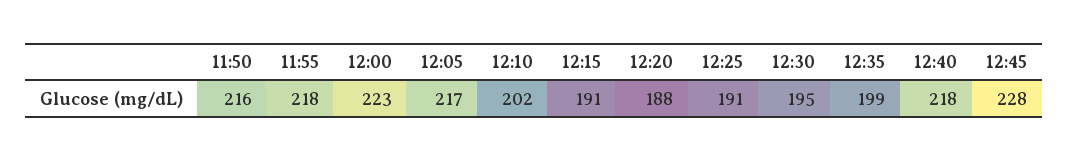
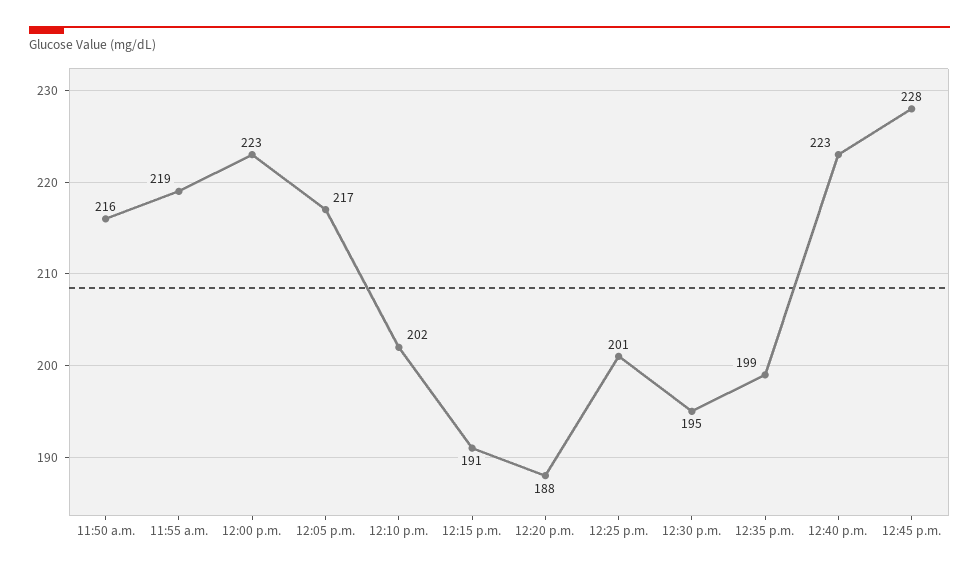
11:55: 218 -> 219
12:25: 191 -> 201
12:40: 218 -> 223

